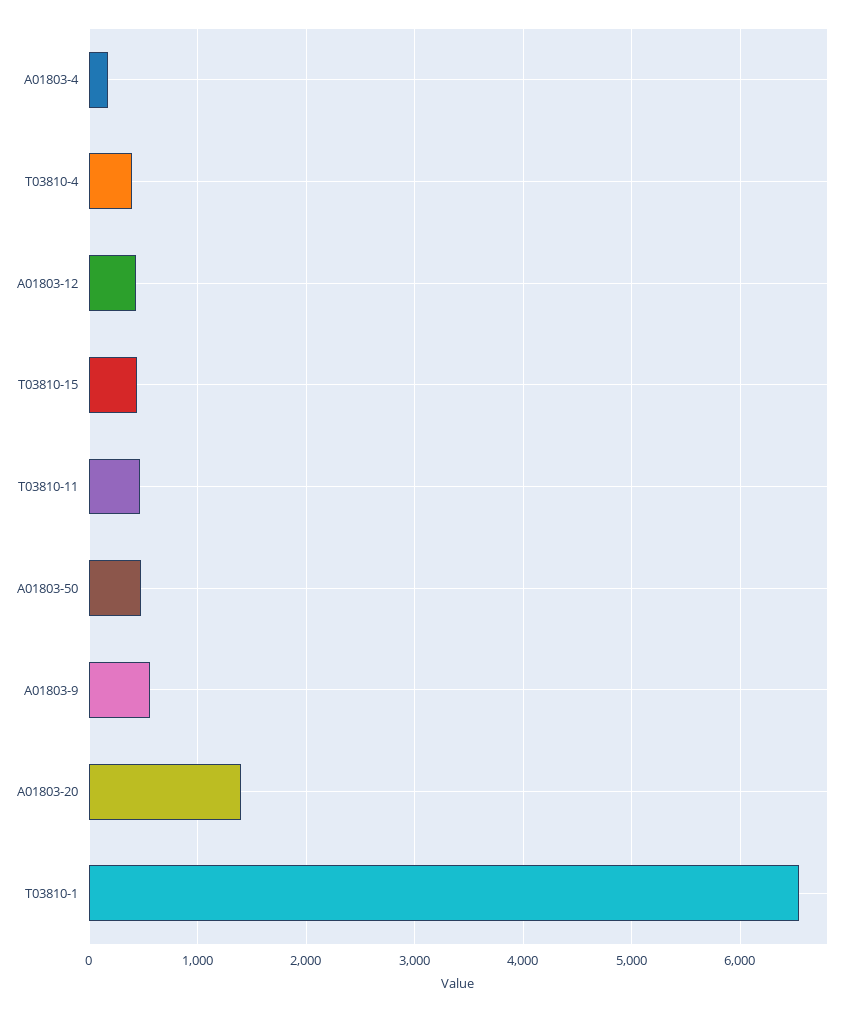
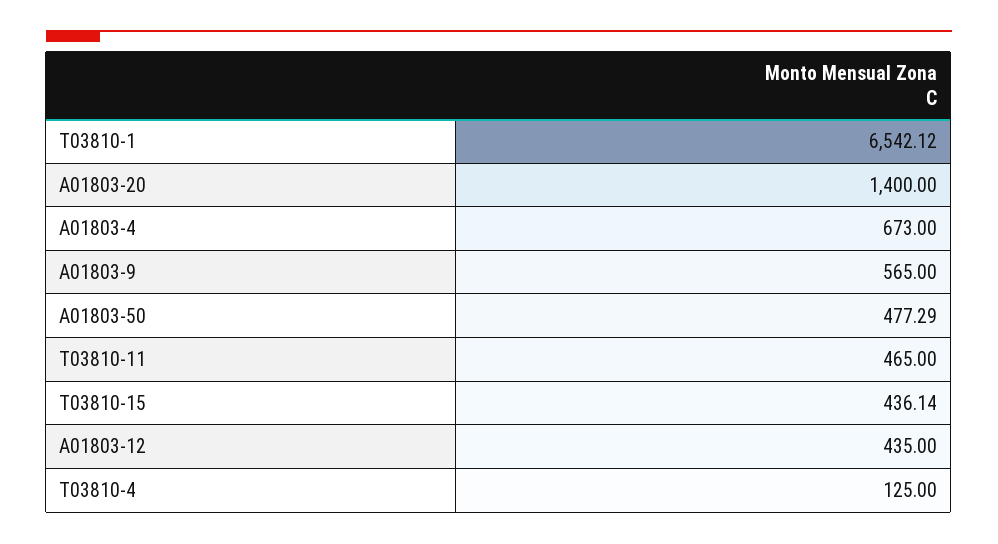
A01803-4: 200 -> 673
T03810-4: 400 -> 125

